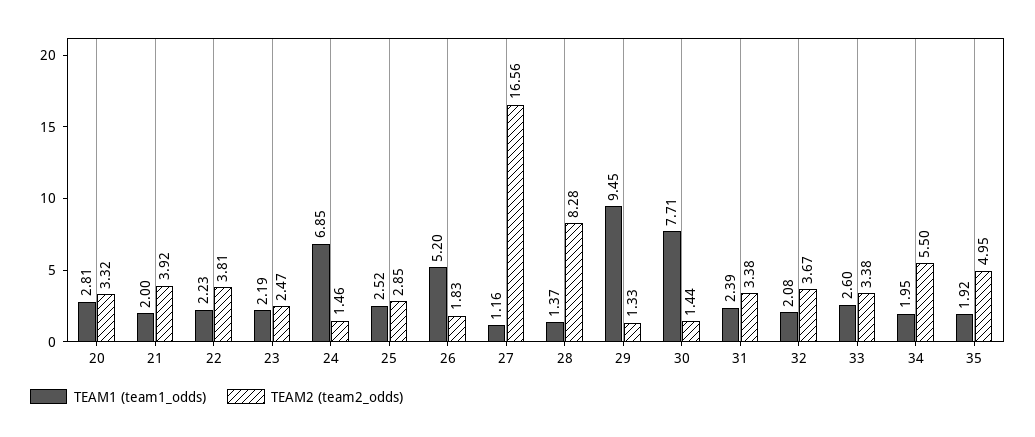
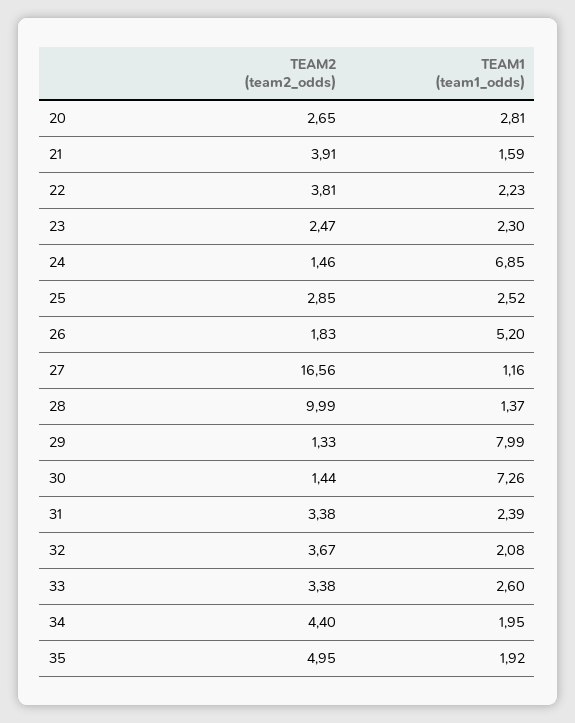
TEAM2 (team2_odds), 20: 3.32 -> 2.65
TEAM1 (team1_odds), 21: 2 -> 1.59
TEAM2 (team2_odds), 21: 3.92 -> 3.91
TEAM1 (team1_odds), 23: 2.19 -> 2.3
TEAM2 (team2_odds), 28: 8.28 -> 9.99
TEAM1 (team1_odds), 29: 9.45 -> 7.99
TEAM1 (team1_odds), 30: 7.71 -> 7.26
TEAM2 (team2_odds), 34: 5.5 -> 4.4

